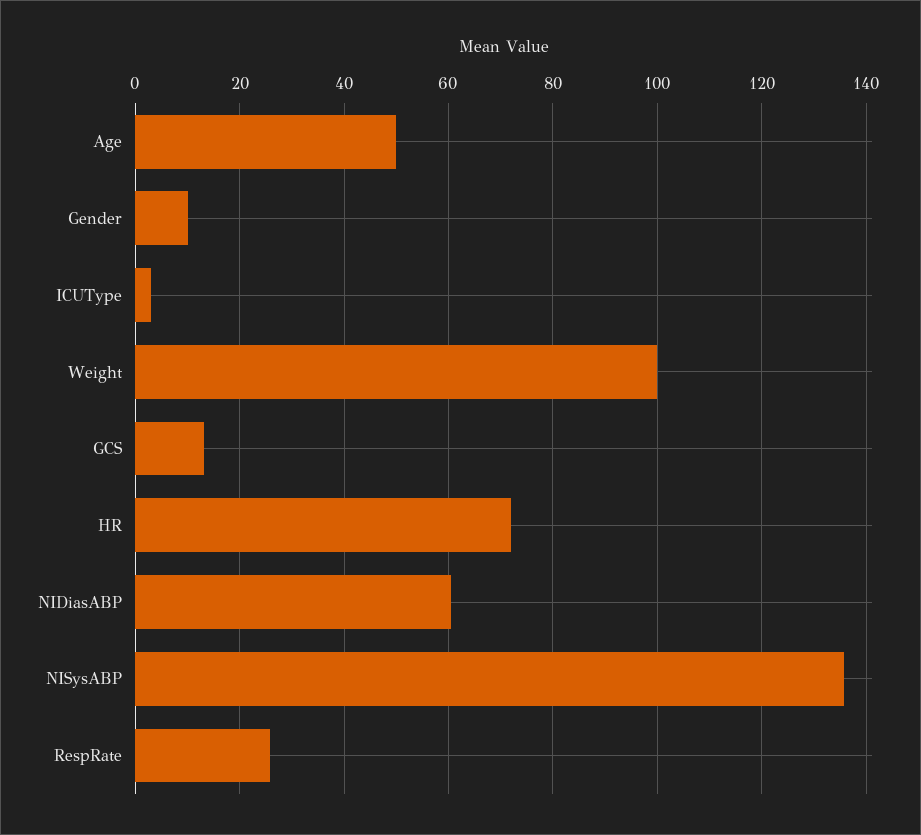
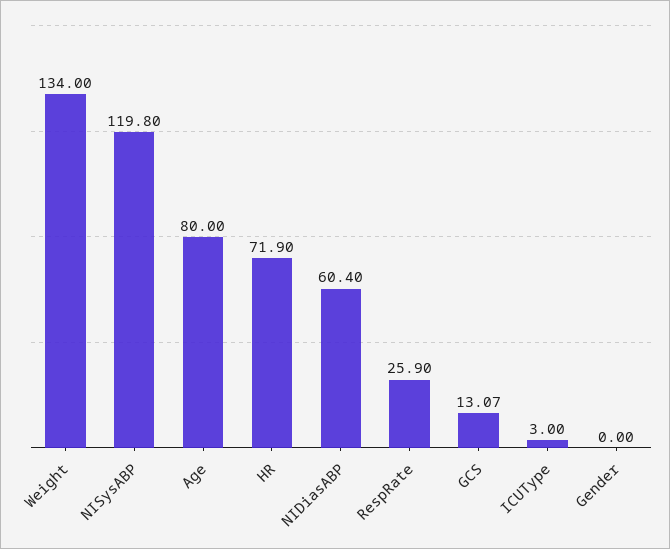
Age: 50 -> 80
Gender: 10 -> 0
Weight: 100 -> 134
NISysABP: 136 -> 119.8

